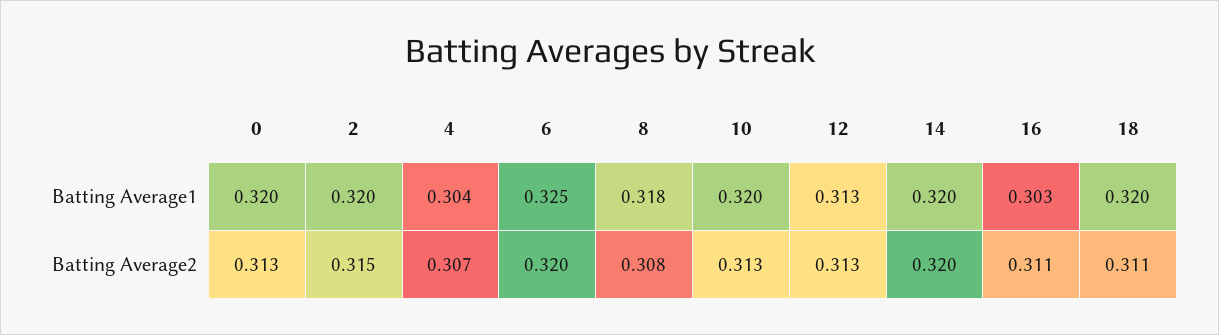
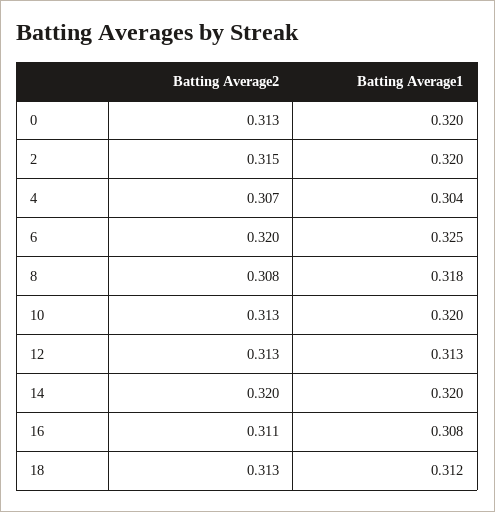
16, Batting Average1: 0.303 -> 0.308
18, Batting Average1: 0.32 -> 0.312
18, Batting Average2: 0.311 -> 0.313

